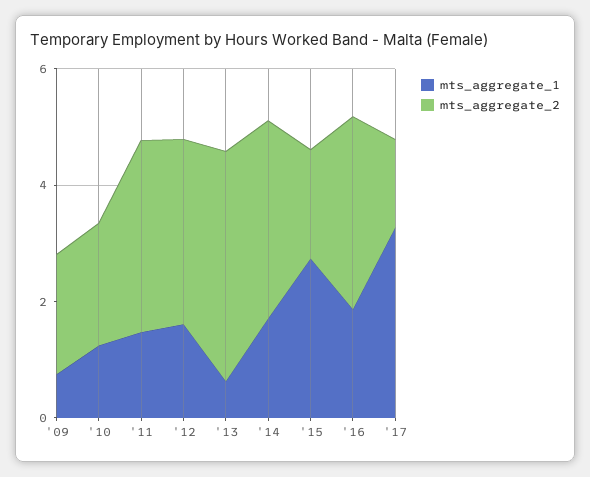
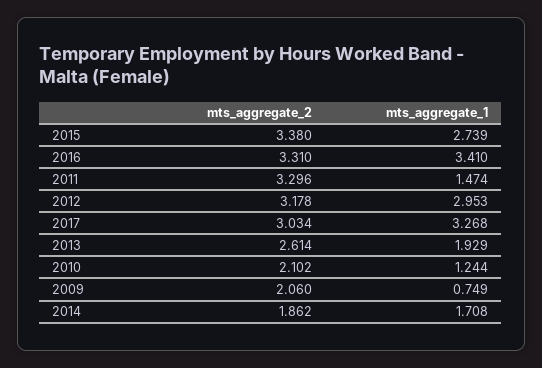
mts_aggregate_1, '12: 1.5 -> 2.953
mts_aggregate_1, '13: 0.5 -> 1.929
mts_aggregate_2, '13: 4 -> 2.614
mts_aggregate_2, '14: 3.5 -> 1.862
mts_aggregate_2, '15: 2 -> 3.38
mts_aggregate_1, '16: 2 -> 3.41
mts_aggregate_2, '17: 1.5 -> 3.034

